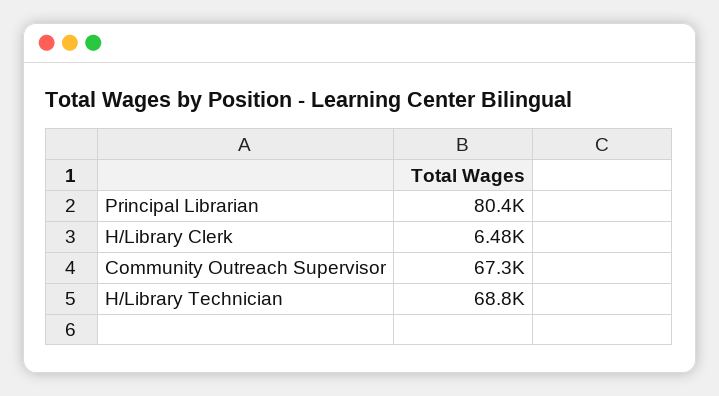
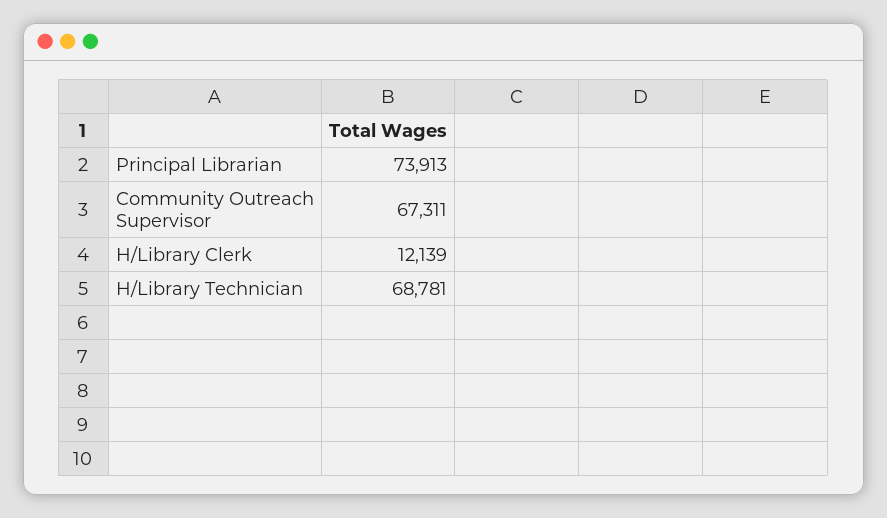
Principal Librarian: 80400 -> 73913
H/Library Clerk: 6480 -> 12139

